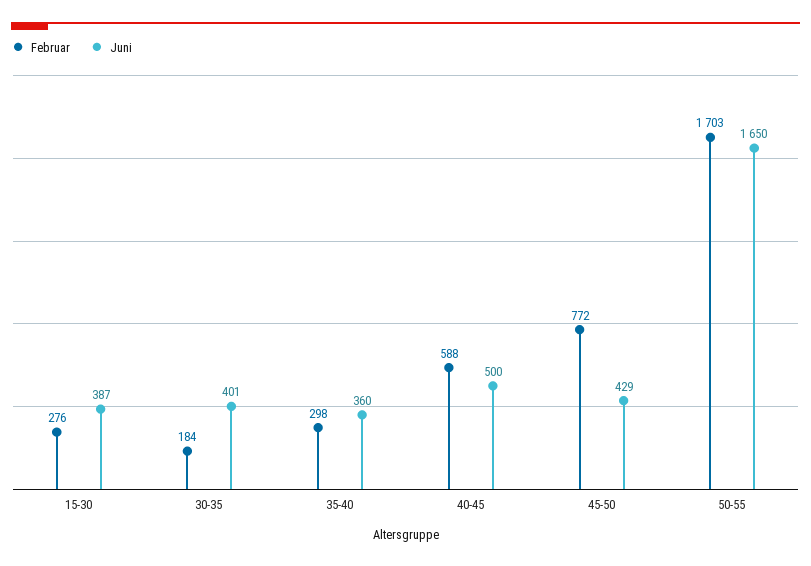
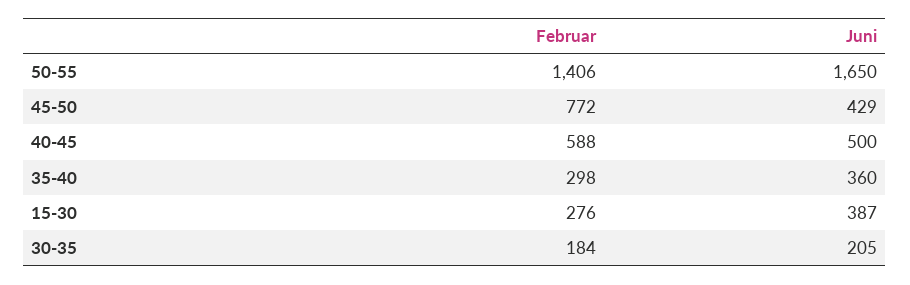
Juni, 30-35: 401 -> 205
Februar, 50-55: 1703 -> 1406

